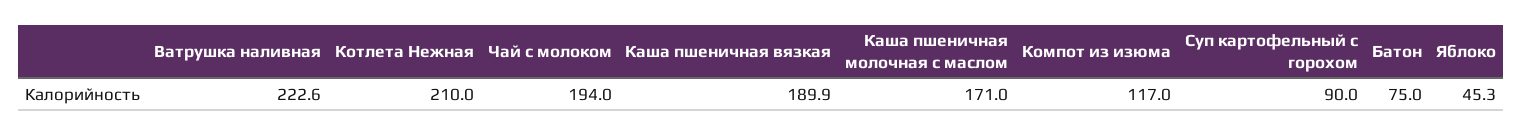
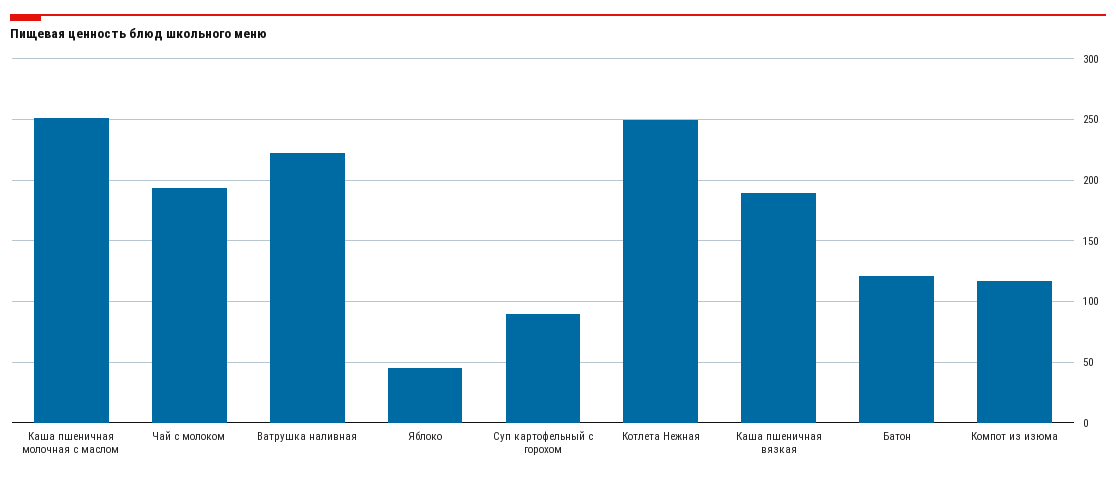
Котлета Нежная: 210 -> 250
Каша пшеничная молочная с маслом: 171 -> 250
Батон: 75 -> 120

